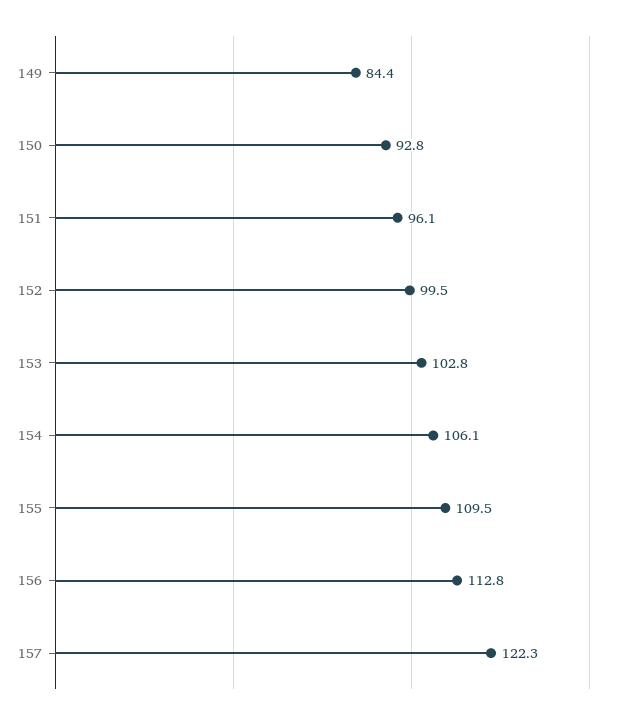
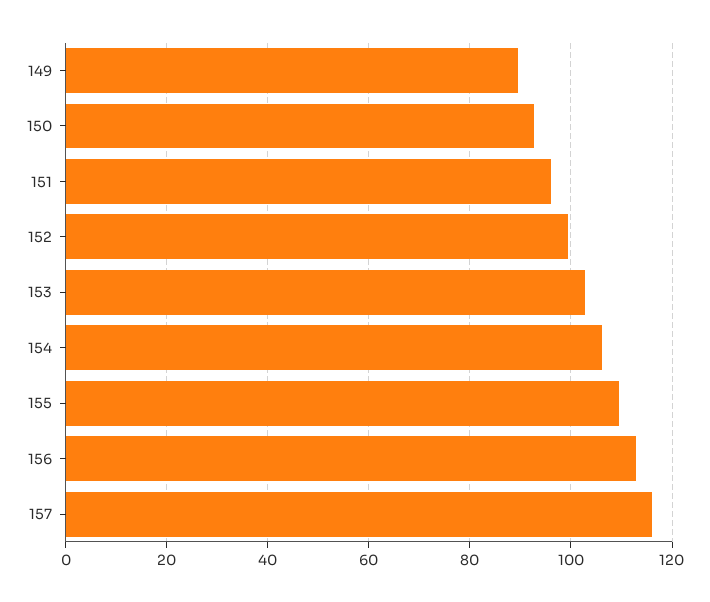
149: 84.4 -> 90
157: 122.3 -> 116

